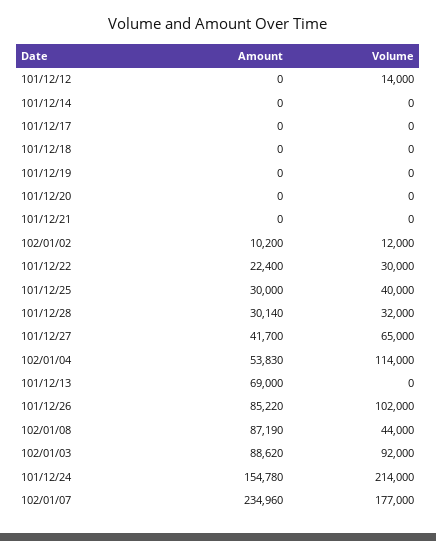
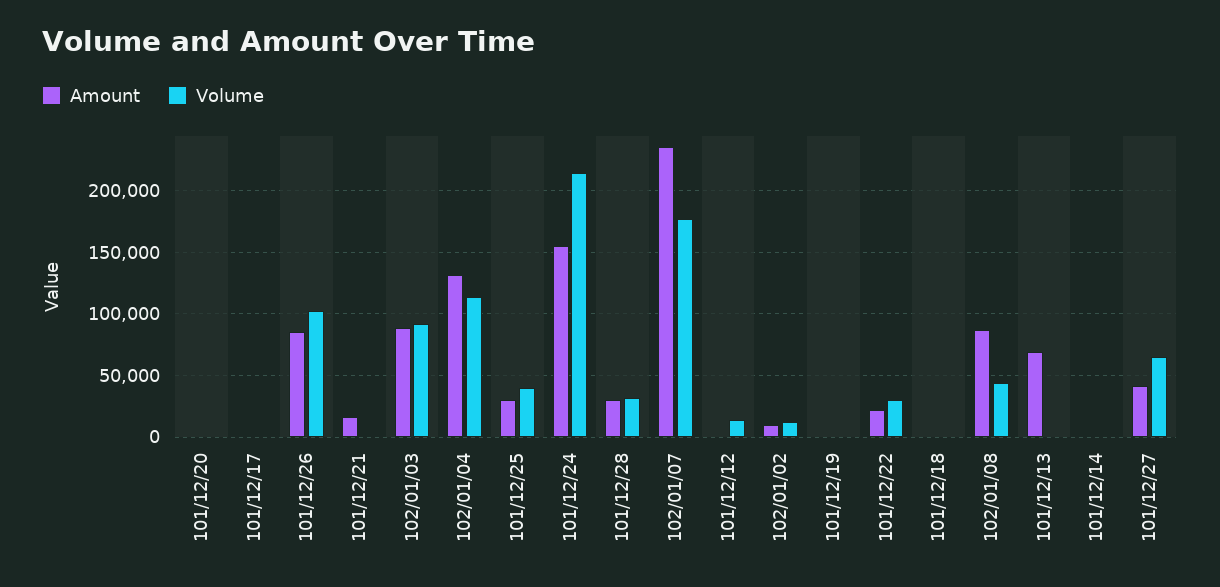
Amount, 101/12/21: 0 -> 15000
Amount, 102/01/04: 53830 -> 130000

